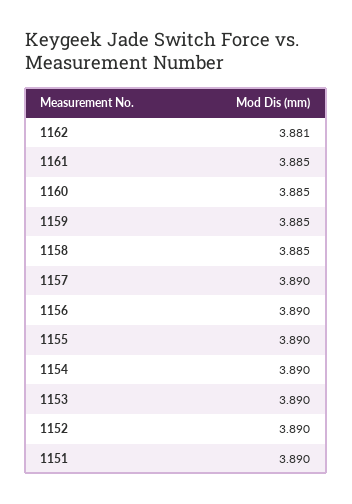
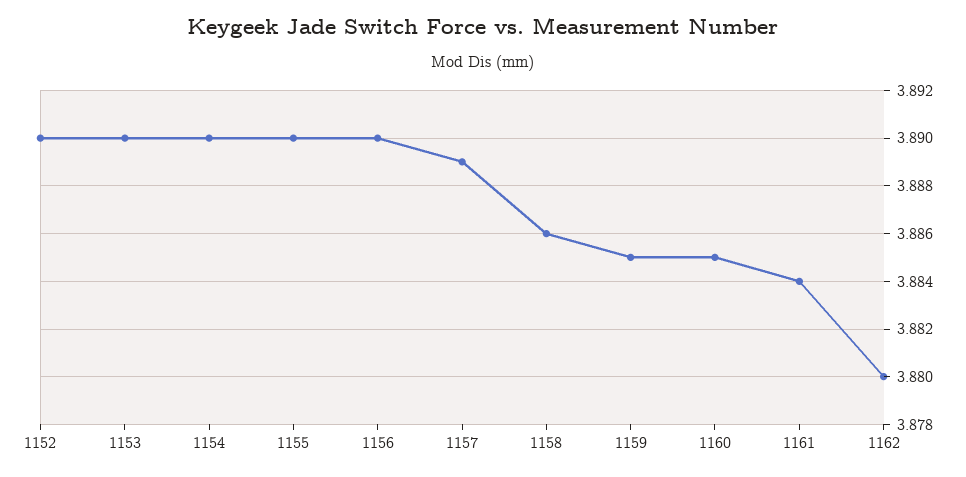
1162: 3.881 -> 3.88
1161: 3.885 -> 3.884
1158: 3.885 -> 3.886
1157: 3.89 -> 3.889
1151: 3.89 -> none

